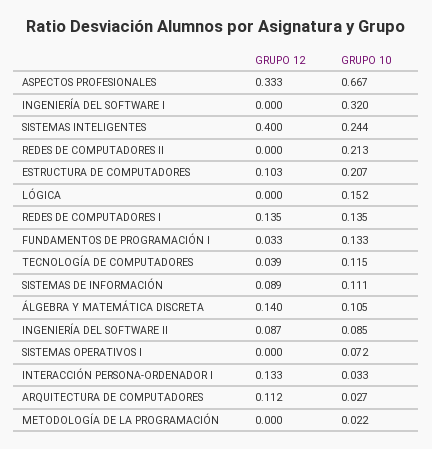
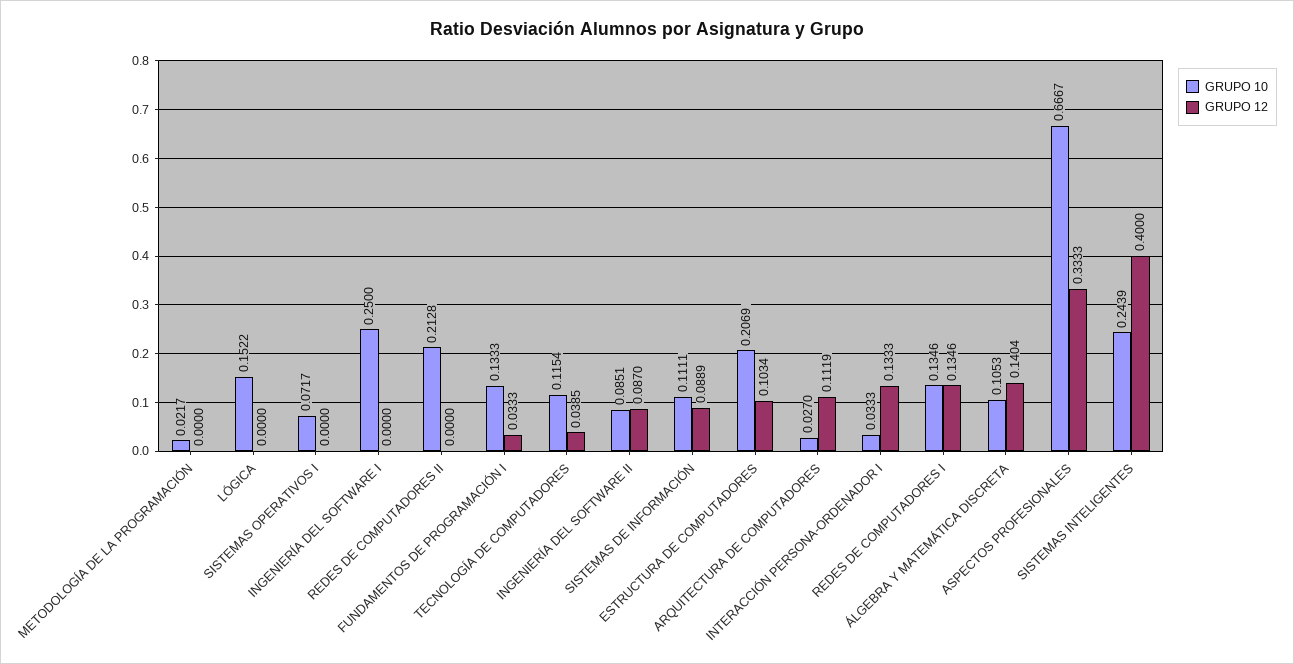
GRUPO 10, INGENIERÍA DEL SOFTWARE I: 0.32 -> 0.25

